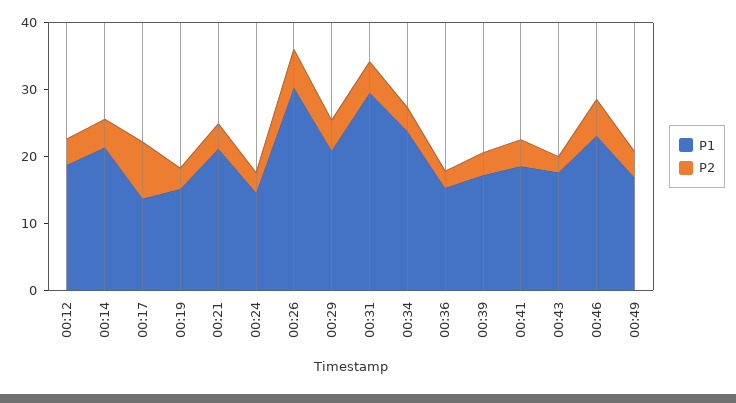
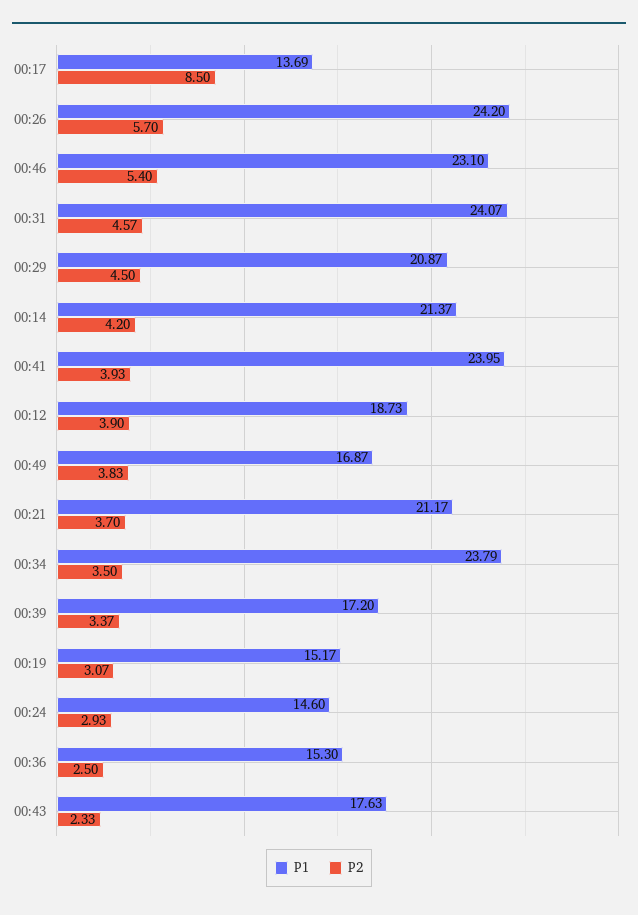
P1, 00:26: 30 -> 24.2
P1, 00:31: 30 -> 24.07
P1, 00:41: 18 -> 23.95

